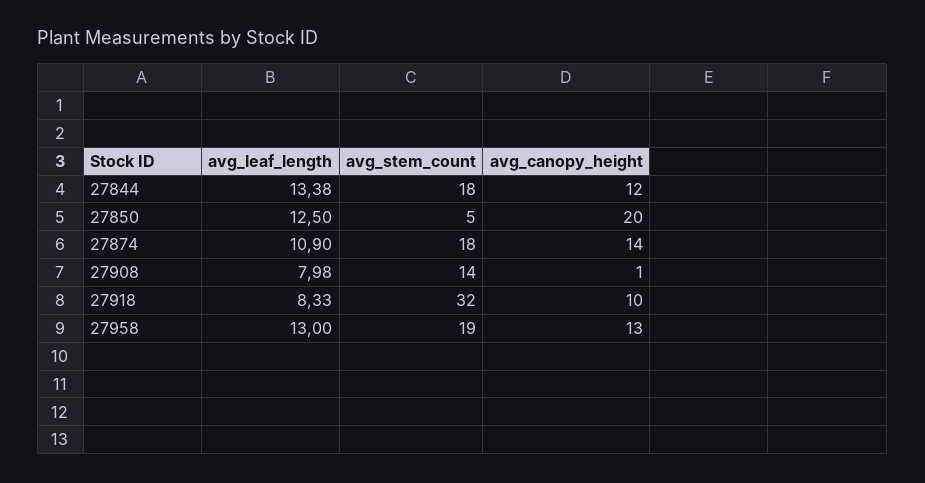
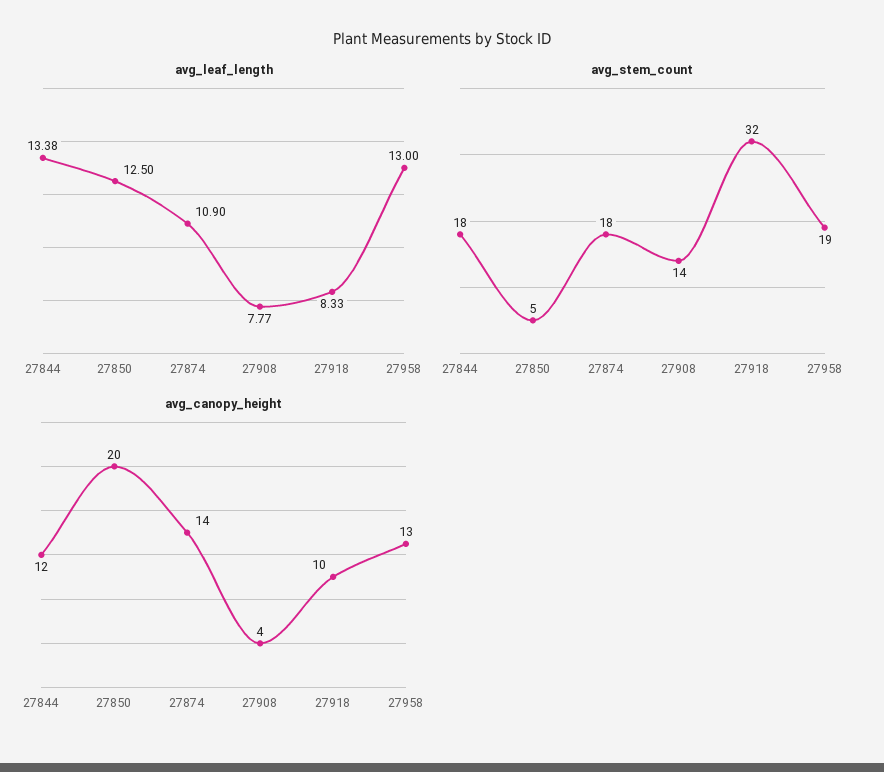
avg_leaf_length, 27908: 7.98 -> 7.77
avg_canopy_height, 27908: 1 -> 4

